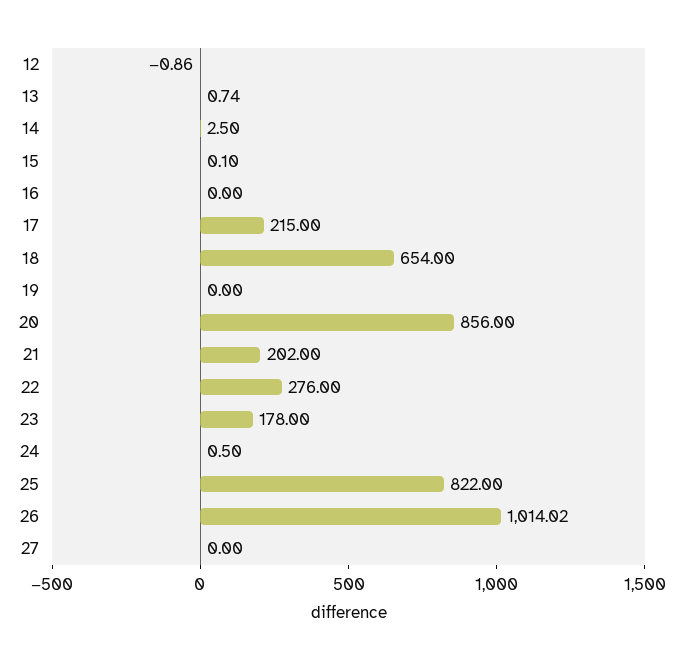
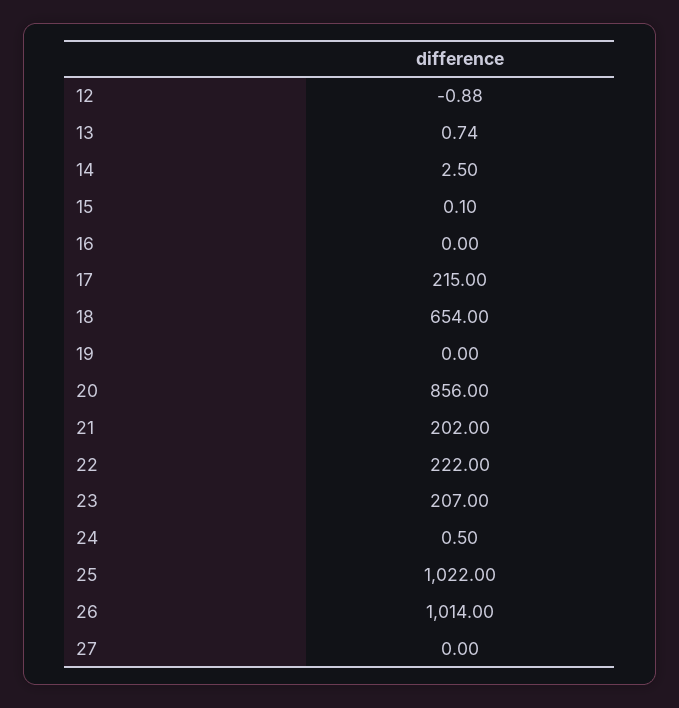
12: -0.86 -> -0.88
22: 276 -> 222
23: 178 -> 207
25: 822 -> 1022
26: 1014.02 -> 1014

